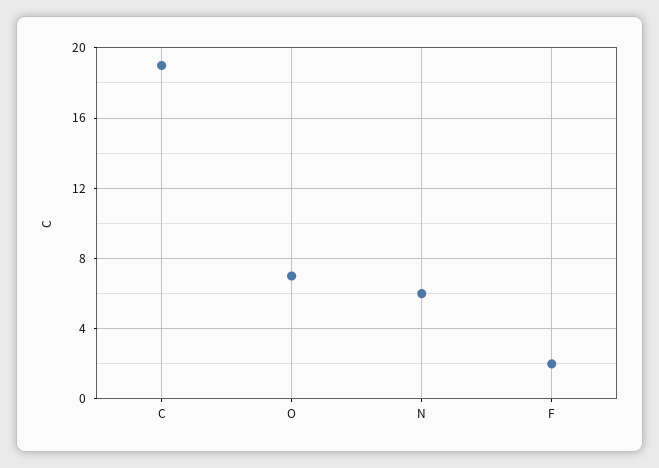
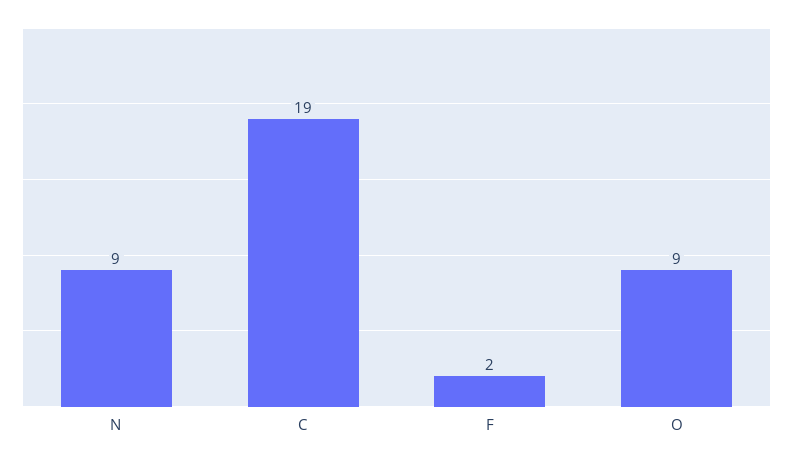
O: 7 -> 9
N: 6 -> 9

